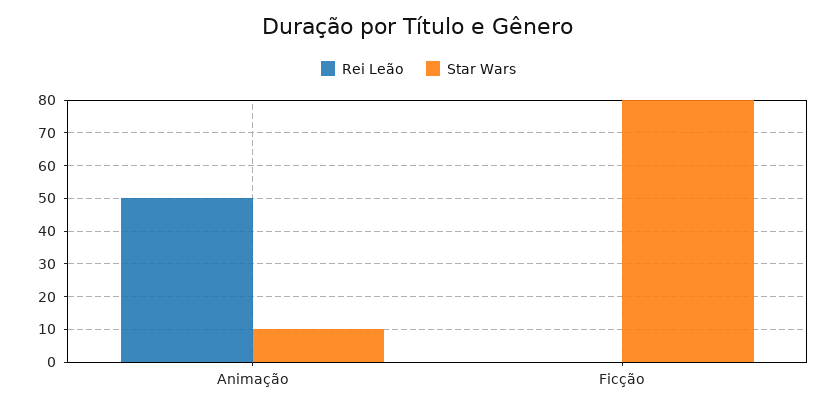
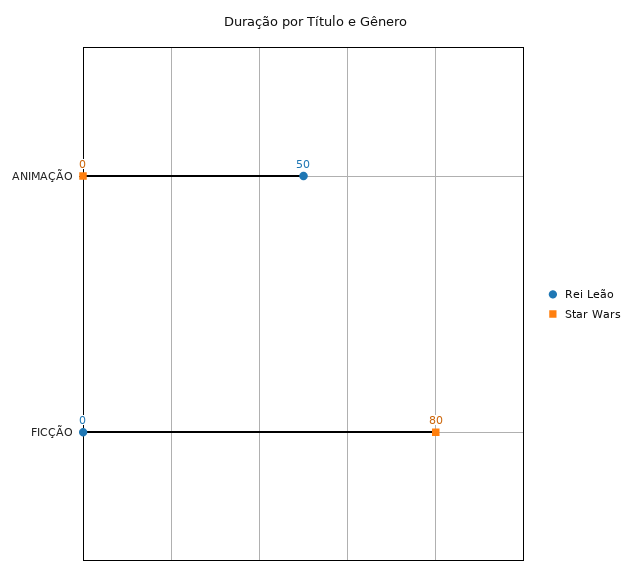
Star Wars, Animação: 10 -> 0

